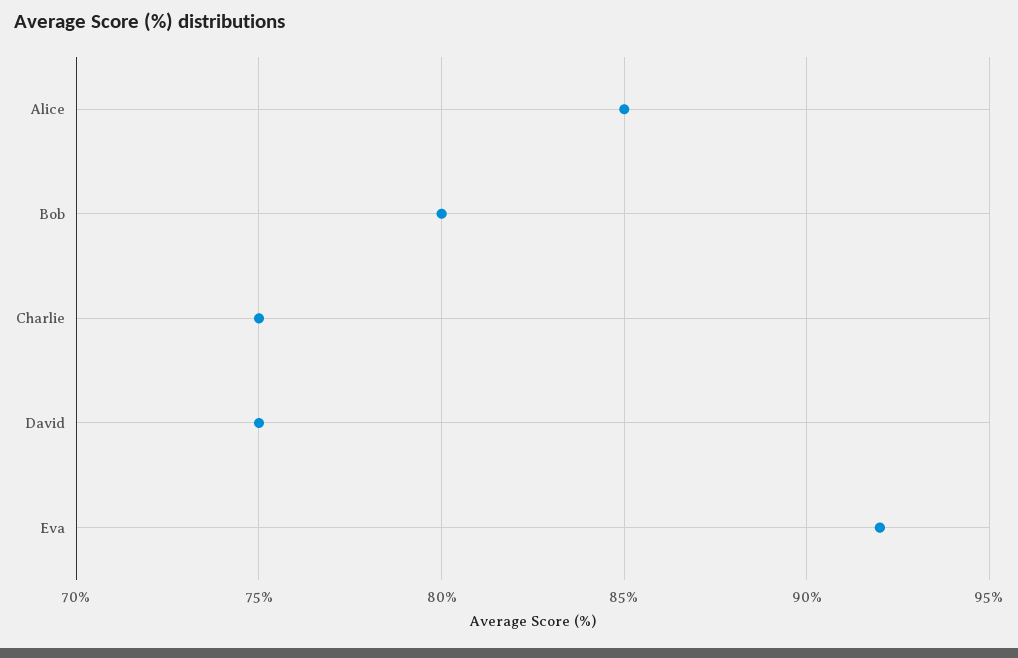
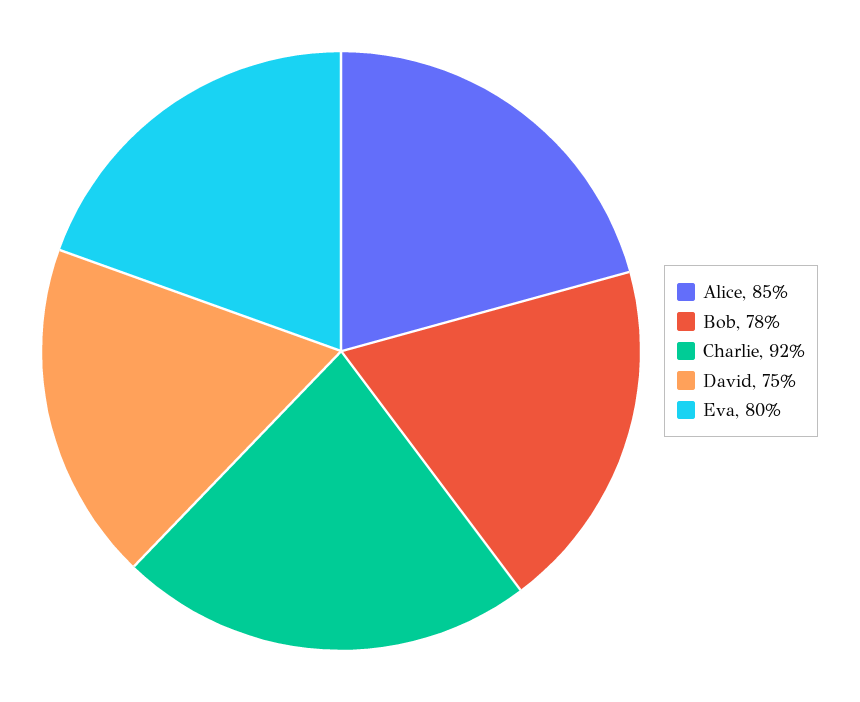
Bob: 80 -> 78
Charlie: 75 -> 92
Eva: 92 -> 80

